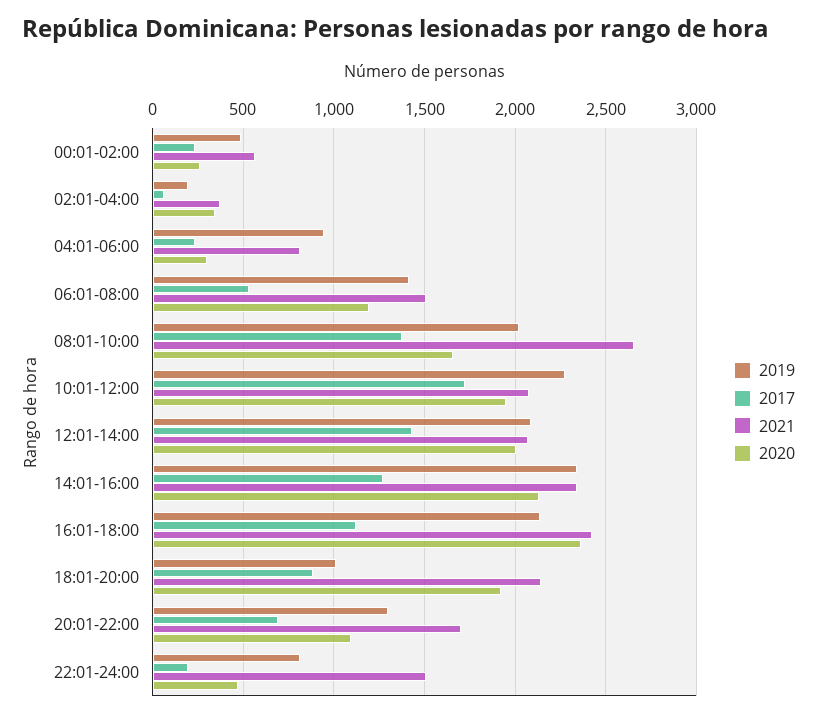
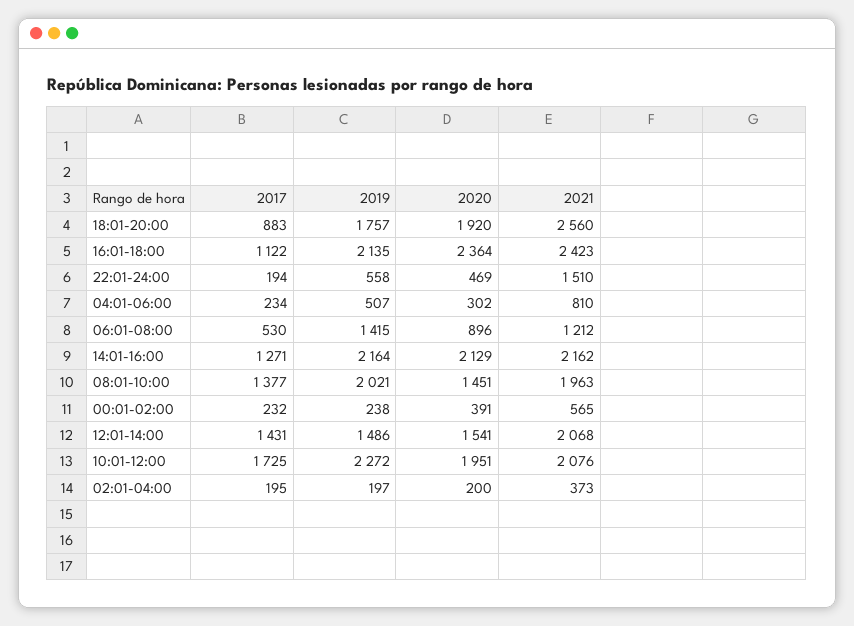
2019, 00:01-02:00: 500 -> 238
2020, 00:01-02:00: 250 -> 391
2017, 02:01-04:00: 50 -> 195
2020, 02:01-04:00: 350 -> 200
2019, 04:01-06:00: 950 -> 507
2021, 06:01-08:00: 1500 -> 1212
2020, 06:01-08:00: 1200 -> 896
2021, 08:01-10:00: 2650 -> 1963
2020, 08:01-10:00: 1650 -> 1451
2019, 12:01-14:00: 2100 -> 1486
2020, 12:01-14:00: 2000 -> 1541
2019, 14:01-16:00: 2350 -> 2164
2021, 14:01-16:00: 2350 -> 2162
2019, 18:01-20:00: 1000 -> 1757
2021, 18:01-20:00: 2150 -> 2560
2019, 20:01-22:00: 1300 -> none
2017, 20:01-22:00: 700 -> none
2021, 20:01-22:00: 1700 -> none
2020, 20:01-22:00: 1100 -> none
2019, 22:01-24:00: 800 -> 558

